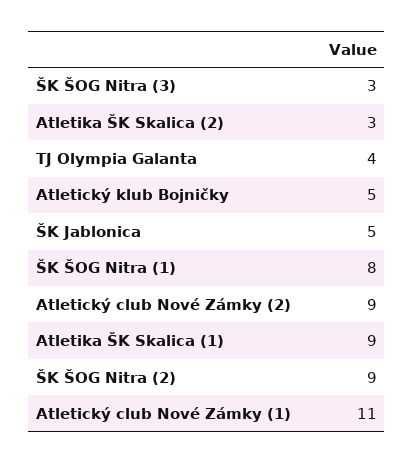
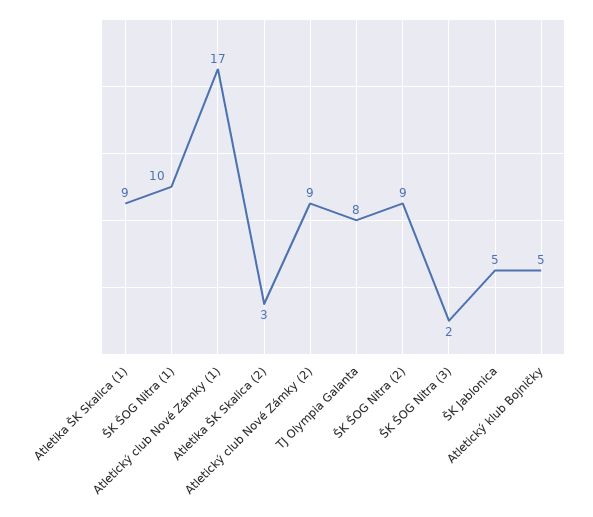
ŠK ŠOG Nitra (3): 3 -> 2
TJ Olympia Galanta: 4 -> 8
ŠK ŠOG Nitra (1): 8 -> 10
Atletický club Nové Zámky (1): 11 -> 17

